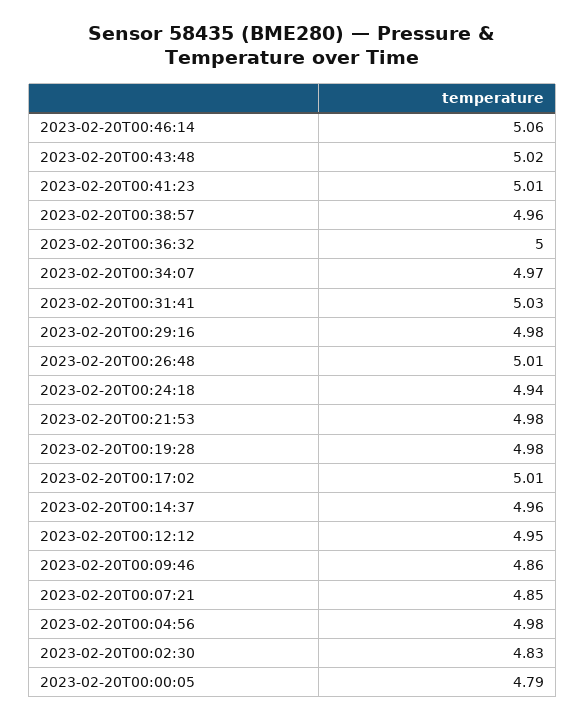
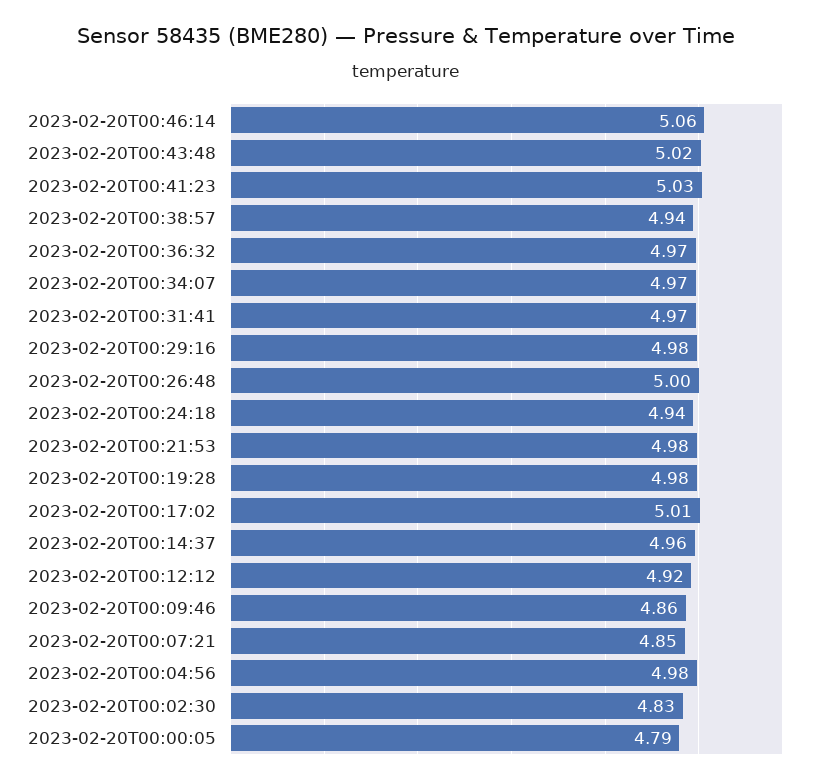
2023-02-20T00:41:23: 5.01 -> 5.03
2023-02-20T00:38:57: 4.96 -> 4.94
2023-02-20T00:36:32: 5 -> 4.97
2023-02-20T00:31:41: 5.03 -> 4.97
2023-02-20T00:26:48: 5.01 -> 5
2023-02-20T00:12:12: 4.95 -> 4.92

